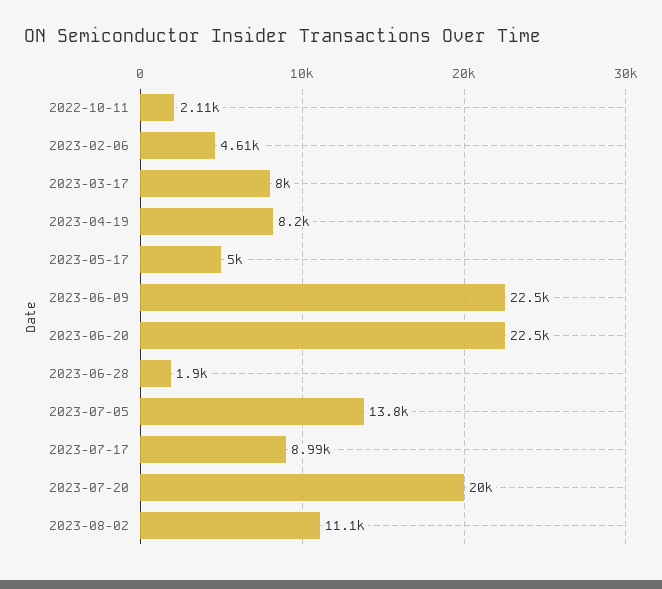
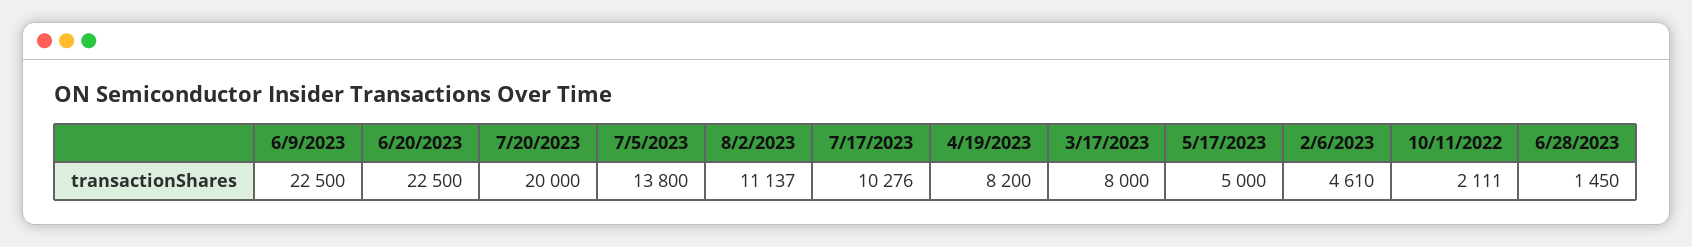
2023-06-28: 1900 -> 1450
2023-07-17: 8990 -> 10276

